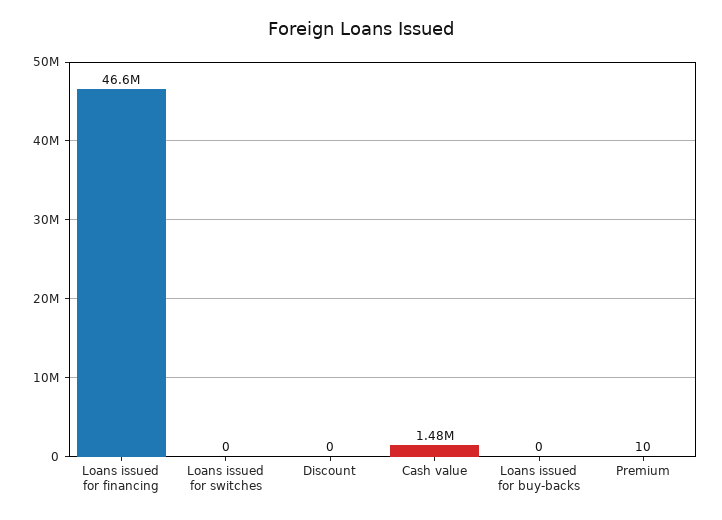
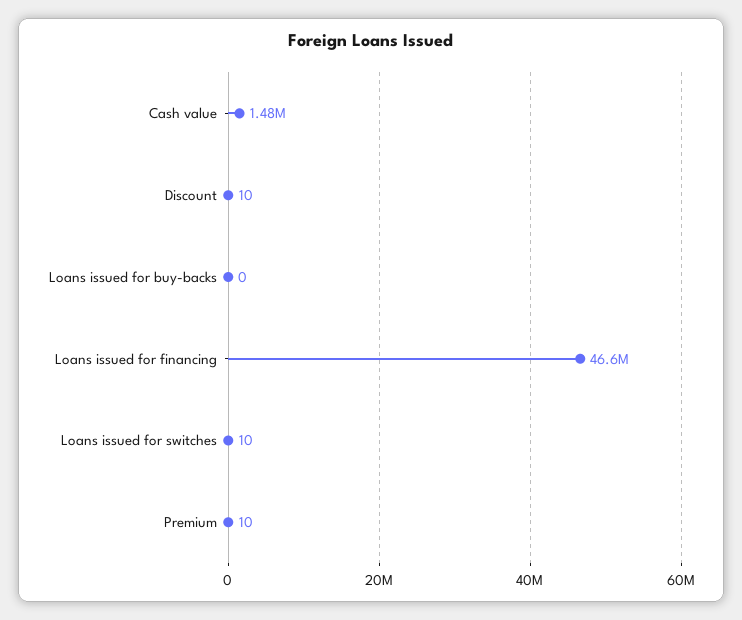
Loans issued for switches: 0 -> 10
Discount: 0 -> 10

